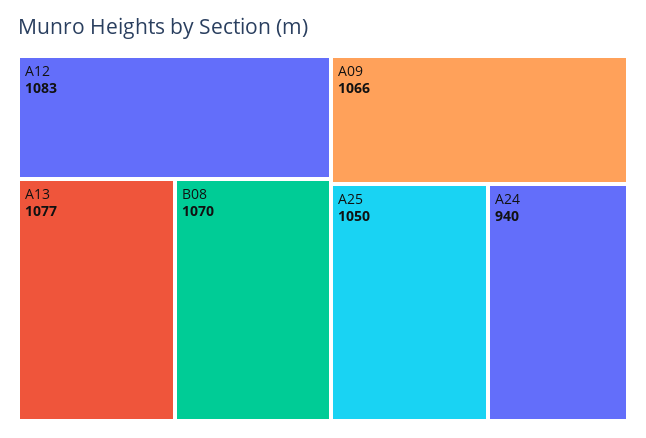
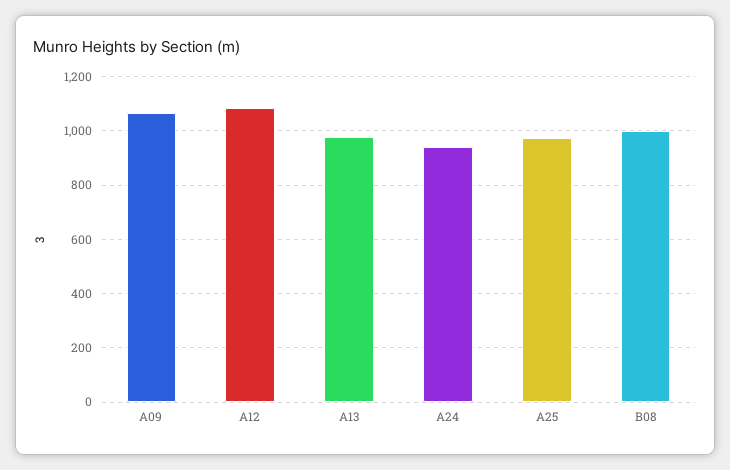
A13: 1077 -> 975
B08: 1070 -> 1000
A25: 1050 -> 975

